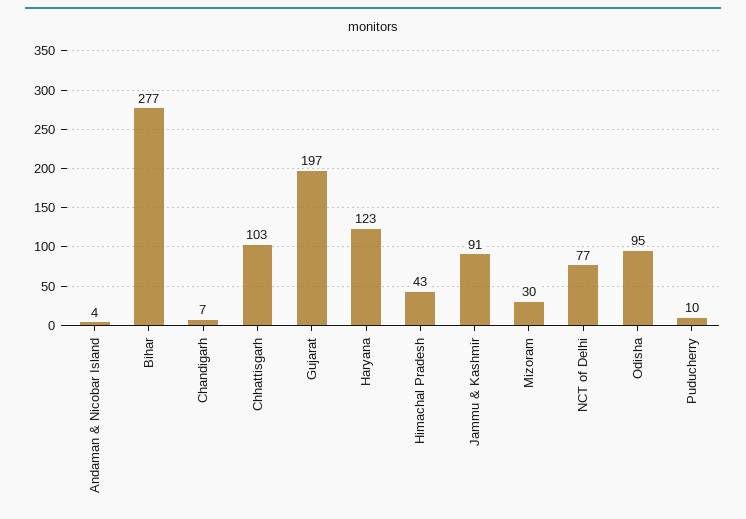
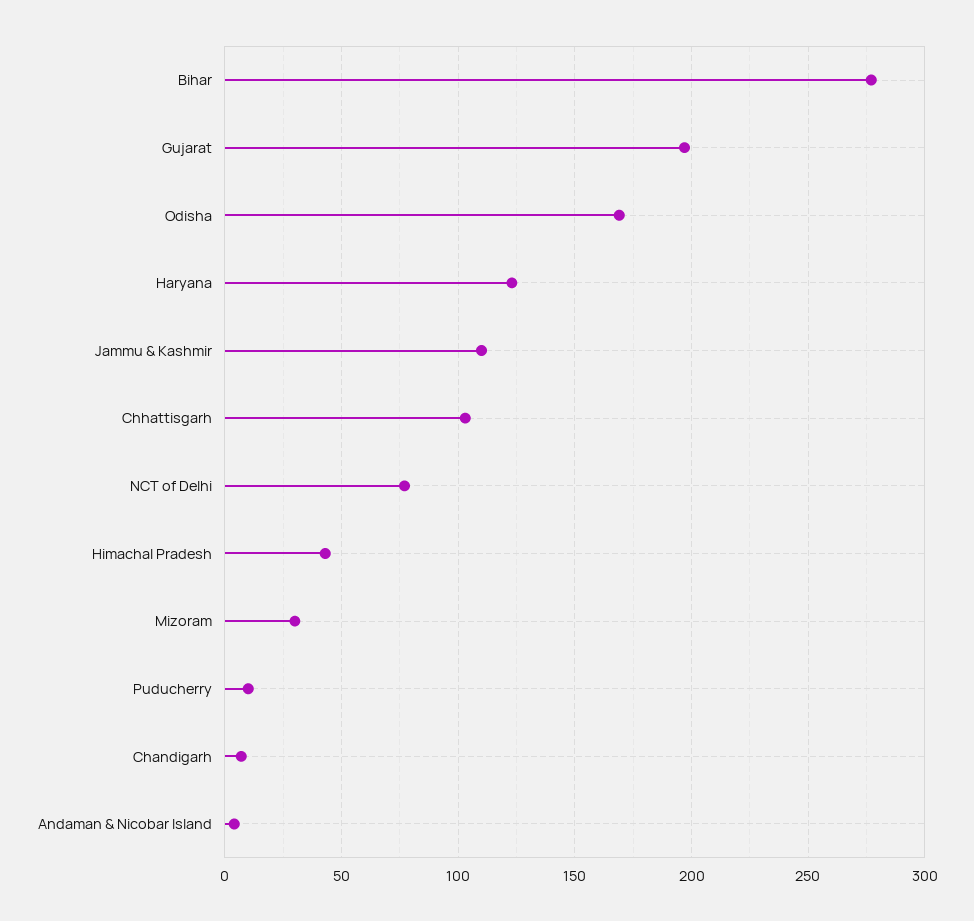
Jammu & Kashmir: 91 -> 110
Odisha: 95 -> 170

